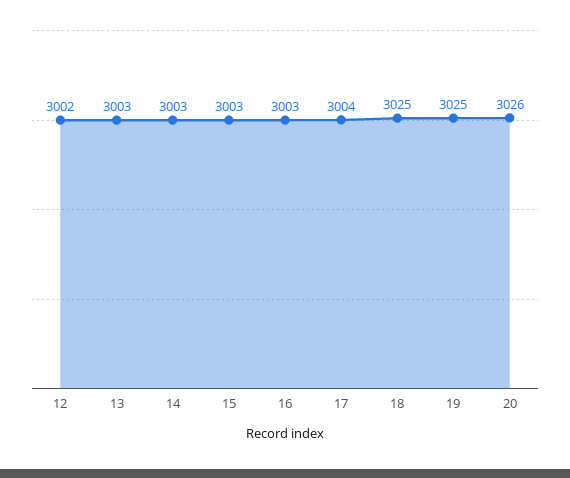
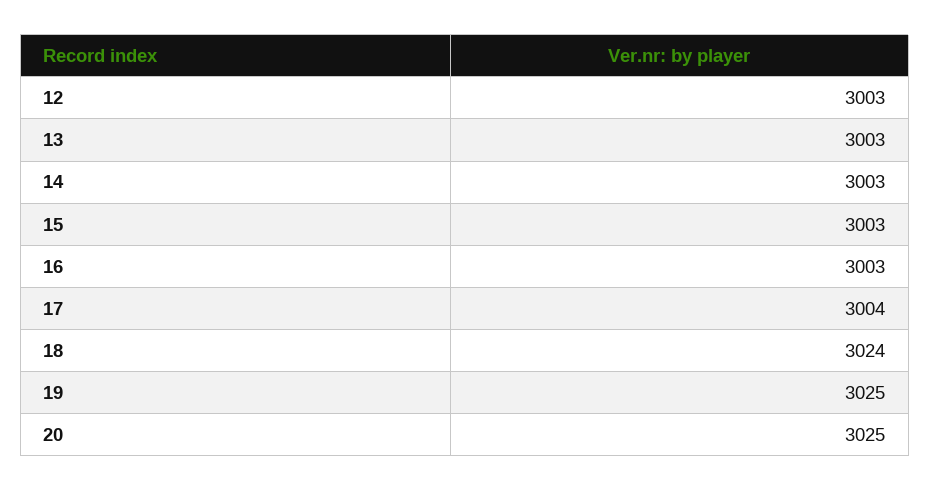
12: 3002 -> 3003
18: 3025 -> 3024
20: 3026 -> 3025

